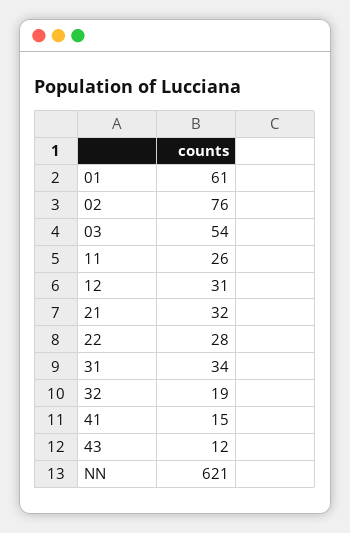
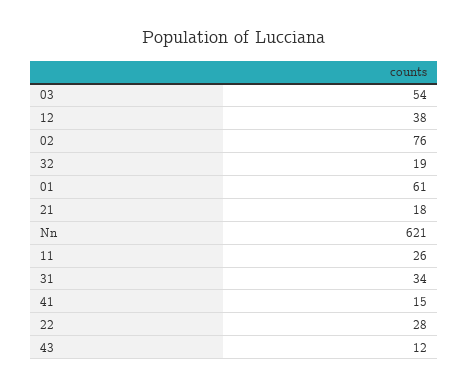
12: 31 -> 38
21: 32 -> 18

